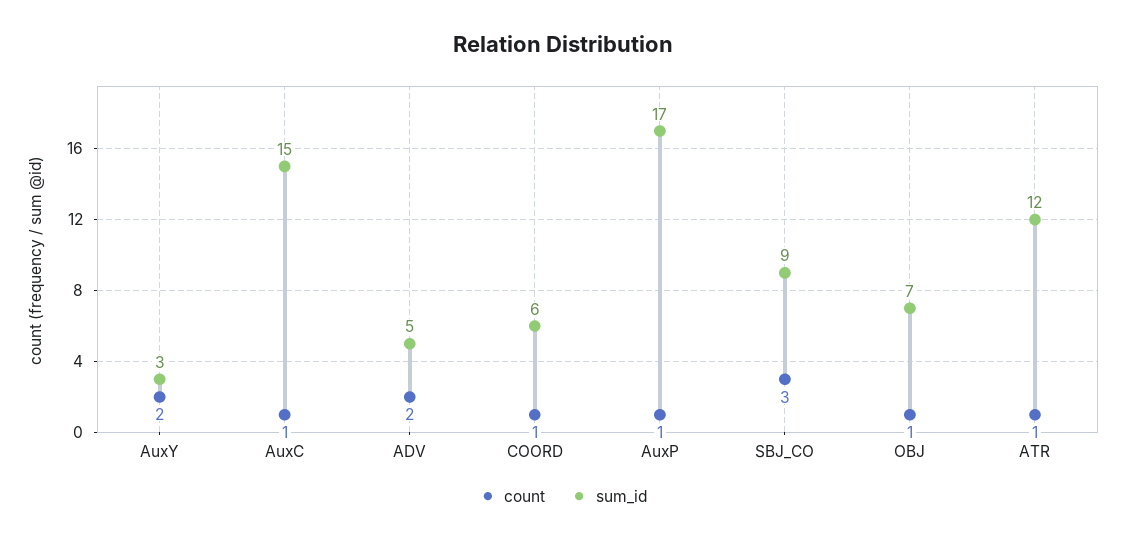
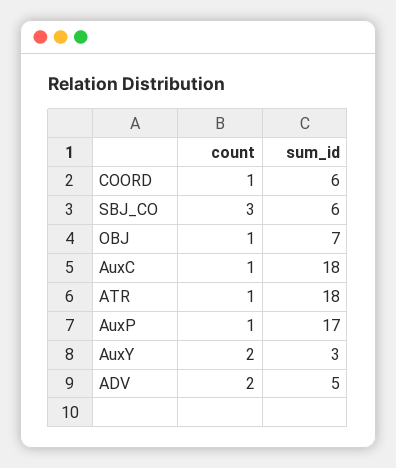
sum_id, AuxC: 15 -> 18
sum_id, SBJ_CO: 9 -> 6
sum_id, ATR: 12 -> 18

